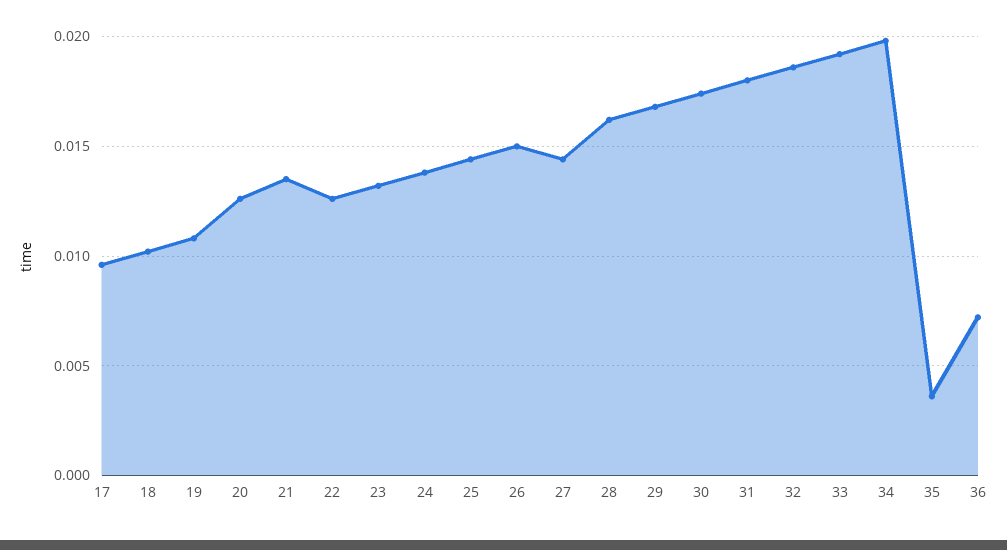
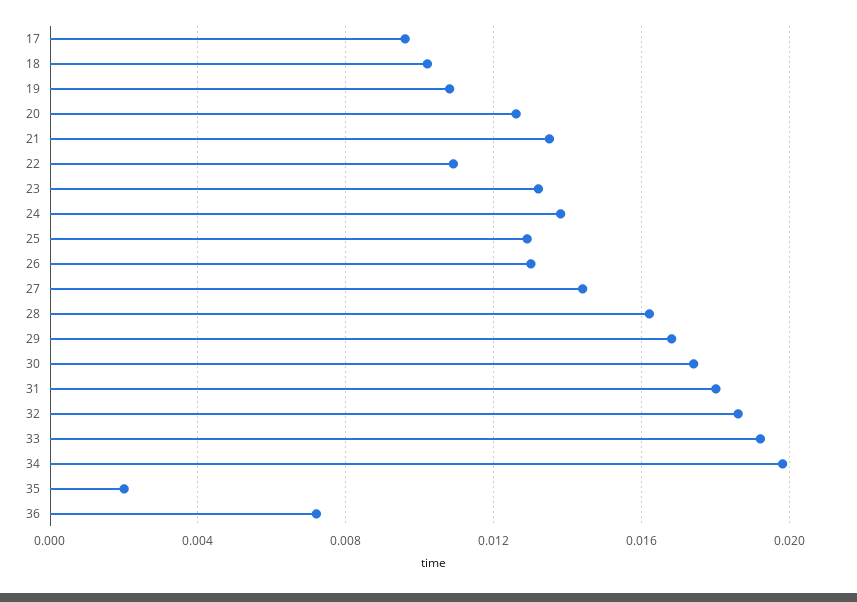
22: 0.0125 -> 0.011
25: 0.0145 -> 0.013
26: 0.015 -> 0.013
35: 0.0035 -> 0.002

